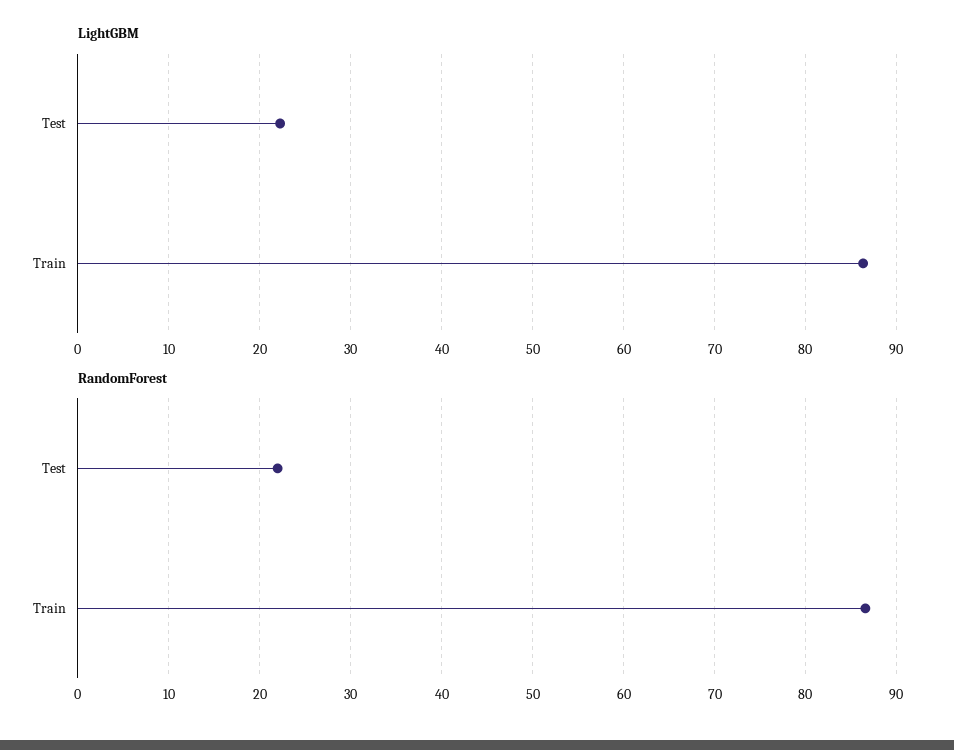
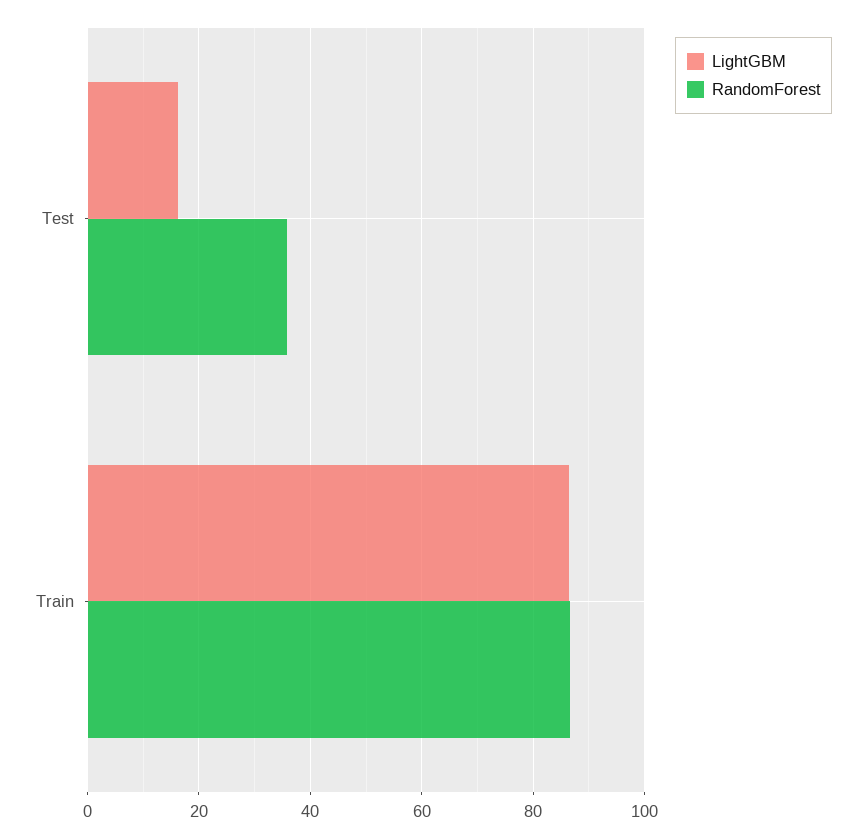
LightGBM, Test: 22 -> 16
RandomForest, Test: 22 -> 36

